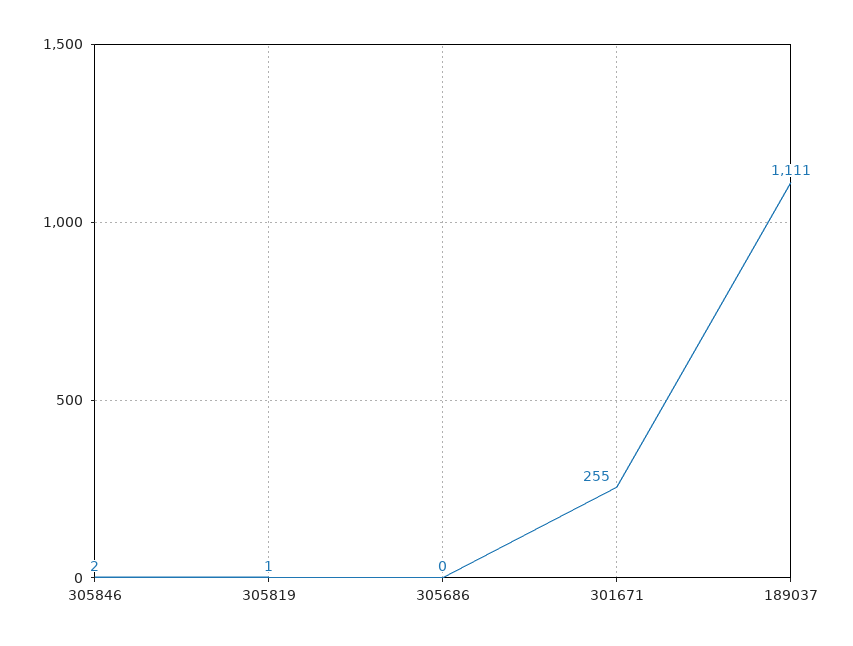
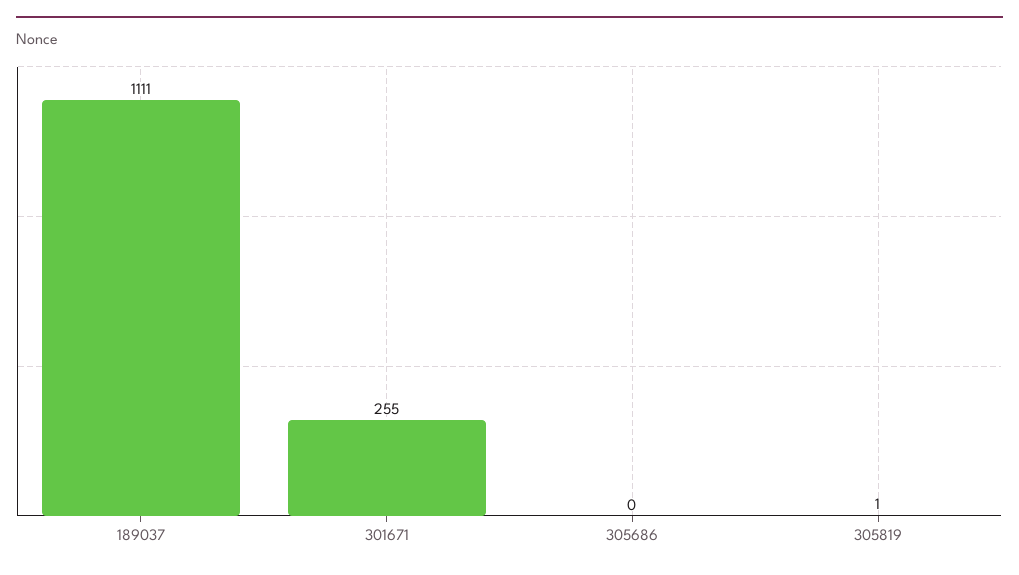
305846: 2 -> none

